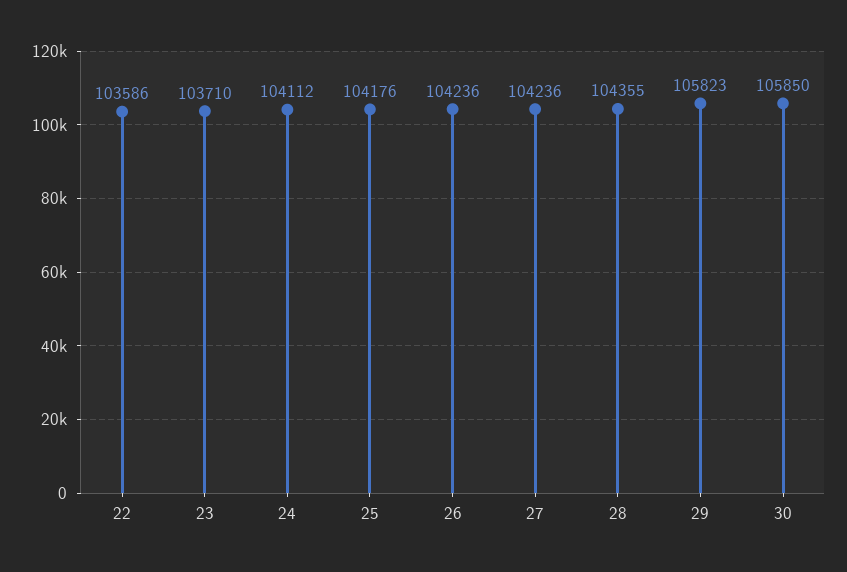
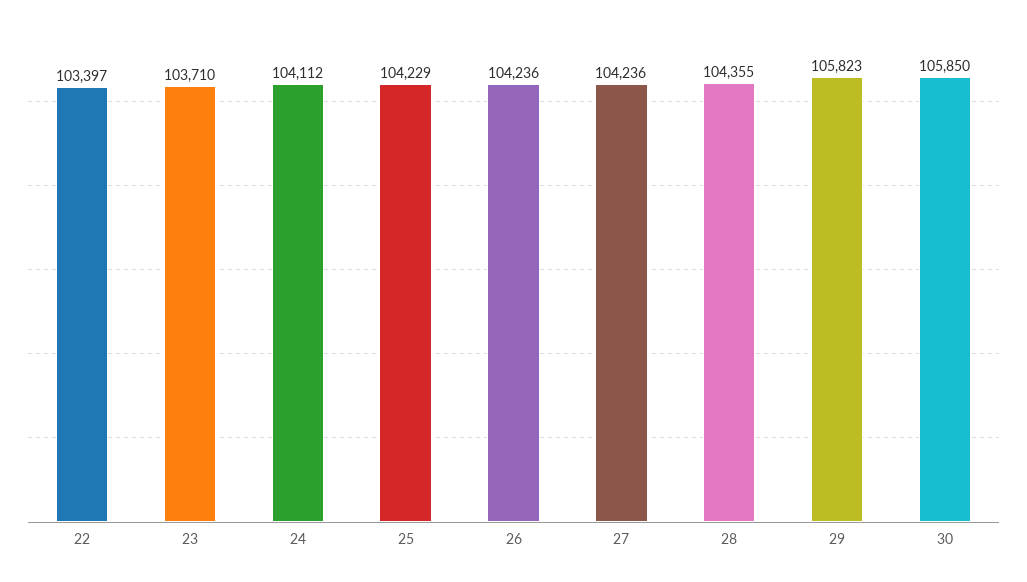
22: 103586 -> 103397
25: 104176 -> 104229

